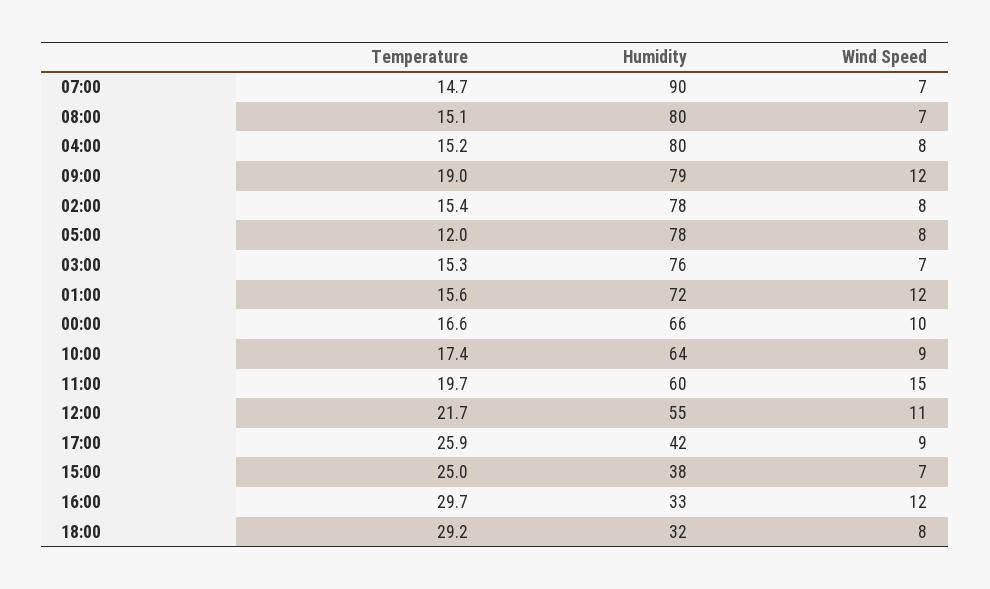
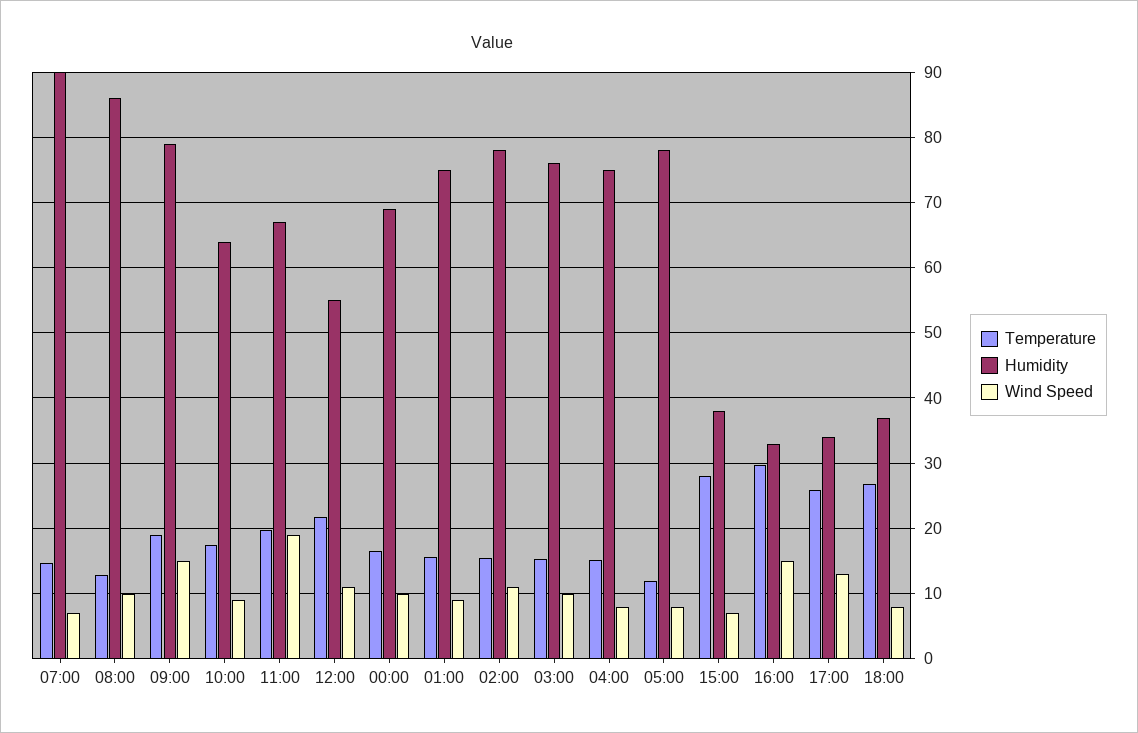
Temperature, 08:00: 15.1 -> 13
Humidity, 08:00: 80 -> 86
Wind Speed, 08:00: 7 -> 10
Humidity, 04:00: 80 -> 75
Wind Speed, 09:00: 12 -> 15
Wind Speed, 02:00: 8 -> 11
Wind Speed, 03:00: 7 -> 10
Humidity, 01:00: 72 -> 75
Wind Speed, 01:00: 12 -> 9
Humidity, 00:00: 66 -> 69
Humidity, 11:00: 60 -> 67
Wind Speed, 11:00: 15 -> 19
Humidity, 17:00: 42 -> 34
Wind Speed, 17:00: 9 -> 13
Temperature, 15:00: 25 -> 28
Wind Speed, 16:00: 12 -> 15
Temperature, 18:00: 29.2 -> 27
Humidity, 18:00: 32 -> 37

